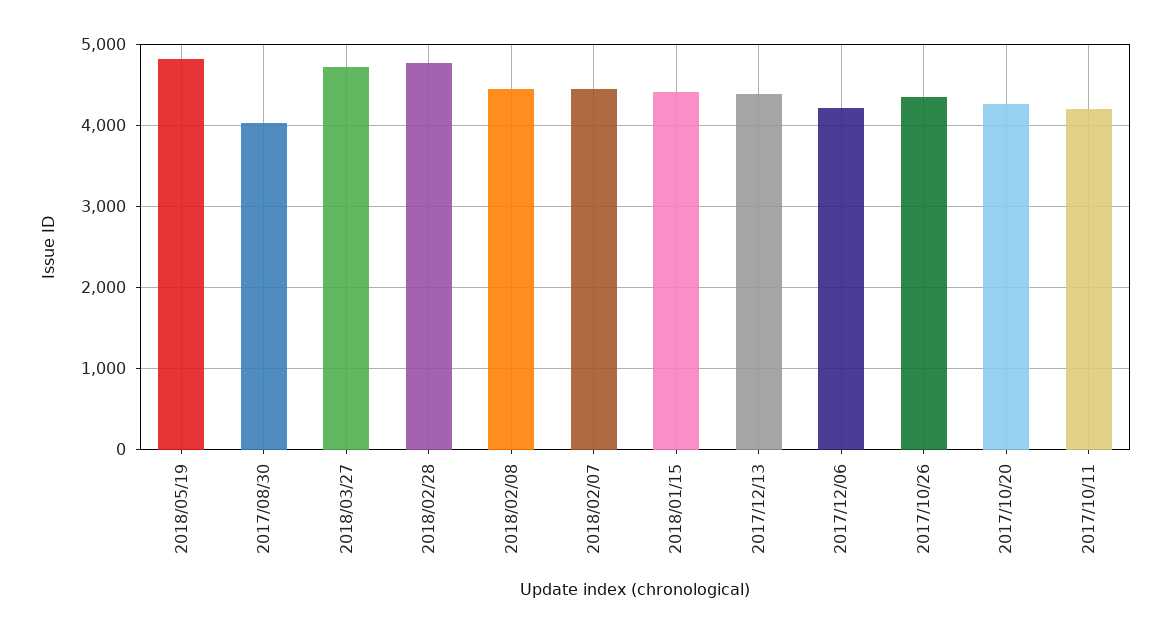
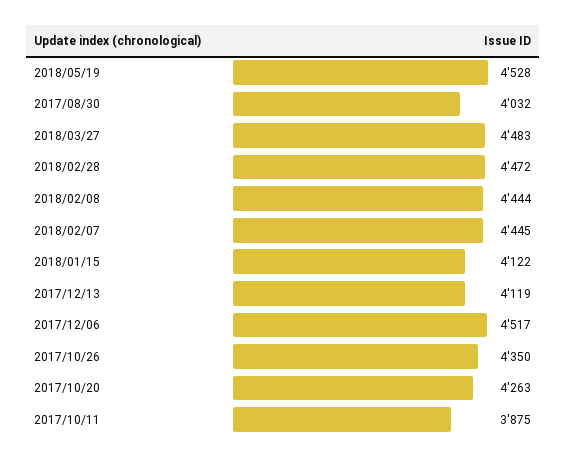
2018/05/19: 4800 -> 4528
2018/03/27: 4700 -> 4483
2018/02/28: 4800 -> 4472
2018/01/15: 4400 -> 4122
2017/12/13: 4400 -> 4119
2017/12/06: 4200 -> 4517
2017/10/11: 4200 -> 3875

